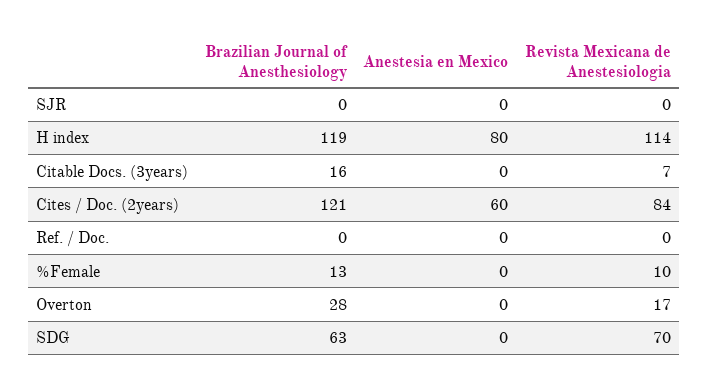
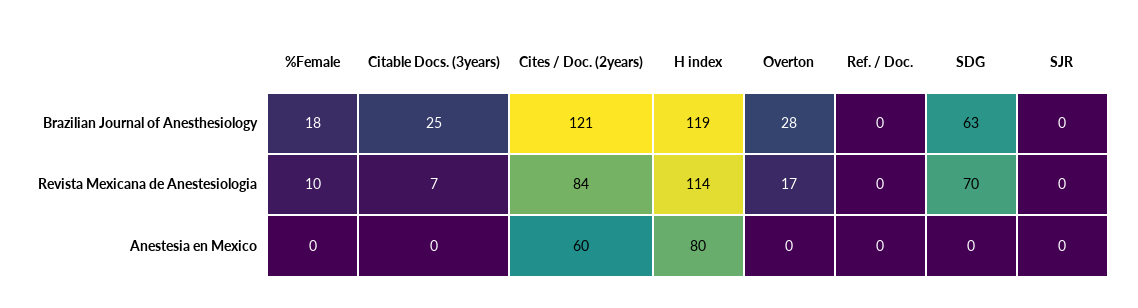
Brazilian Journal of Anesthesiology, Citable Docs. (3years): 16 -> 25
Brazilian Journal of Anesthesiology, %Female: 13 -> 18

